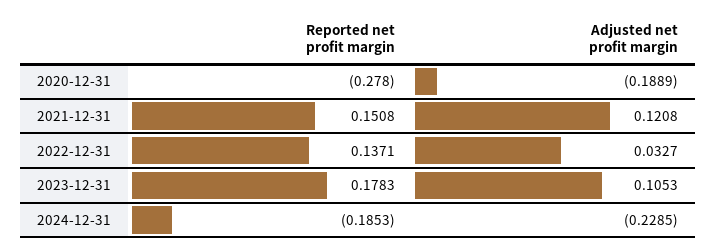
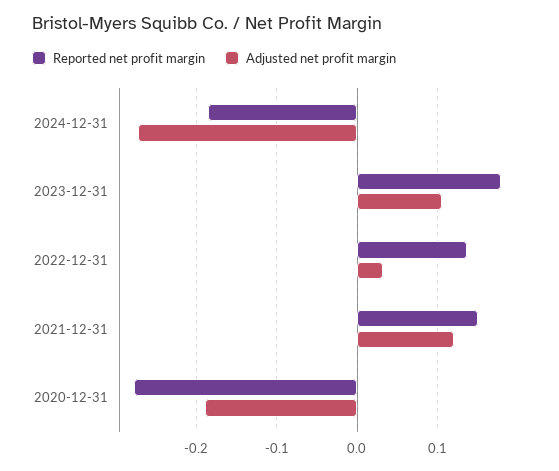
Adjusted net profit margin, 2024-12-31: -0.2285 -> -0.27

